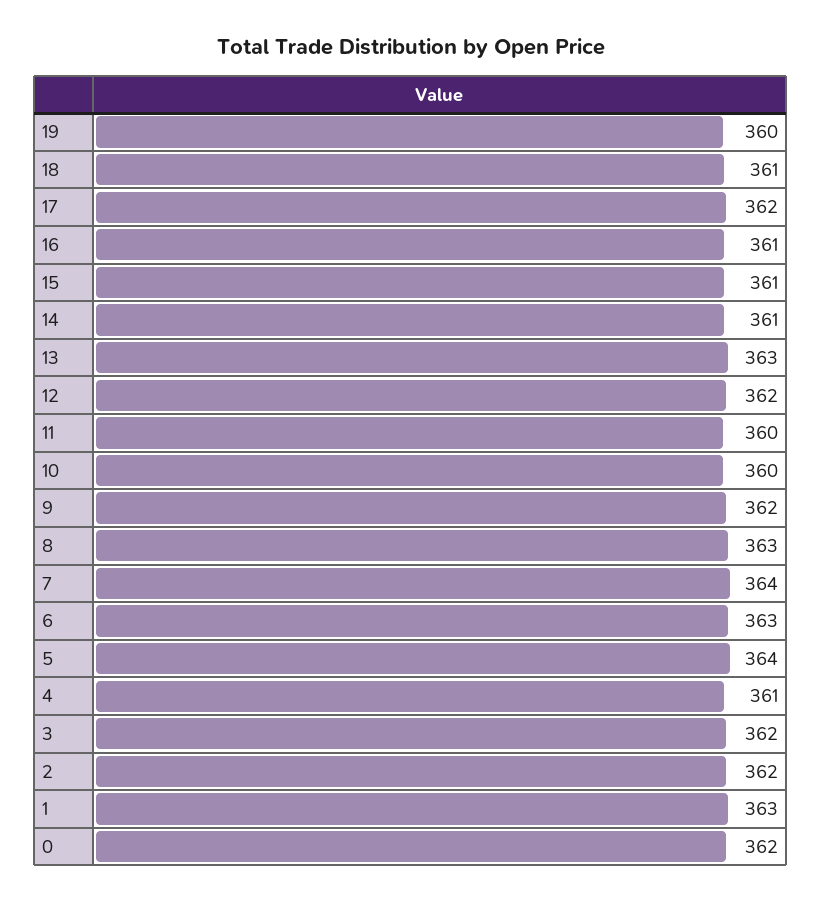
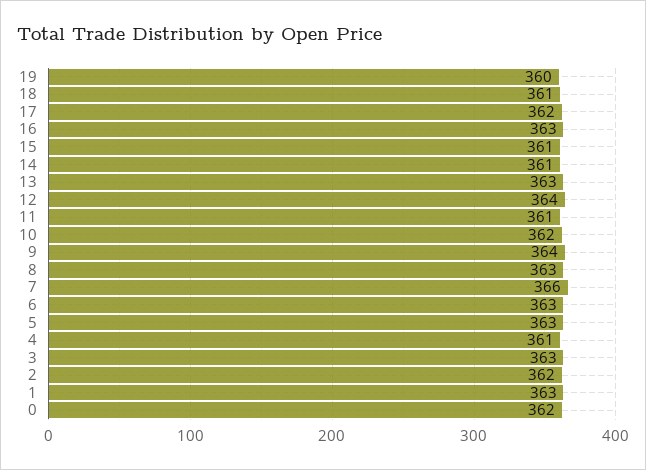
16: 361 -> 363
12: 362 -> 364
11: 360 -> 361
10: 360 -> 362
9: 362 -> 364
7: 364 -> 366
5: 364 -> 363
3: 362 -> 363

